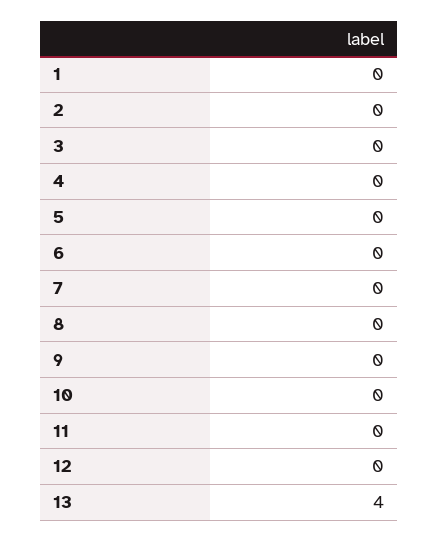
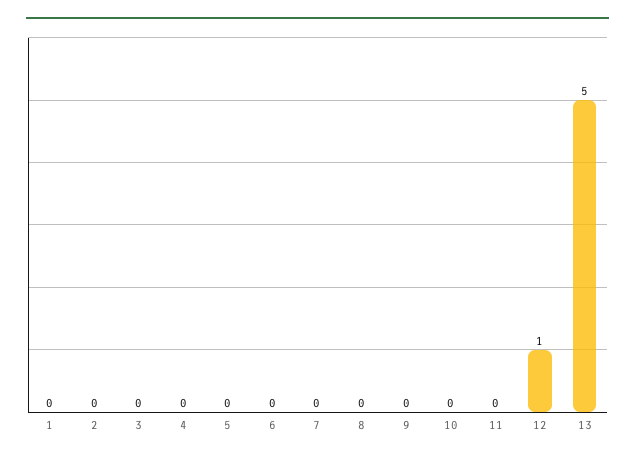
12: 0 -> 1
13: 4 -> 5

